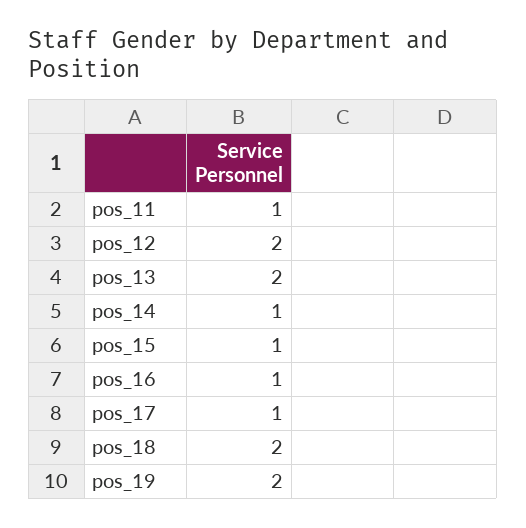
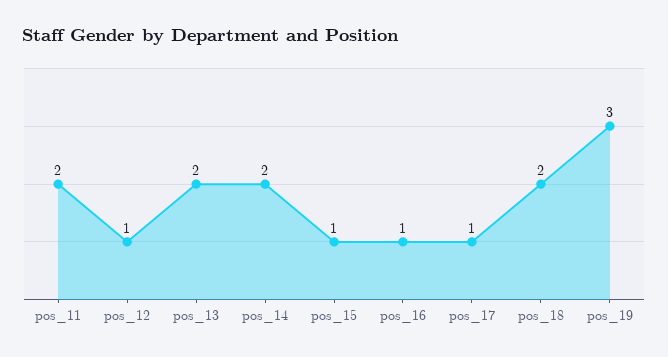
pos_11: 1 -> 2
pos_12: 2 -> 1
pos_14: 1 -> 2
pos_19: 2 -> 3

